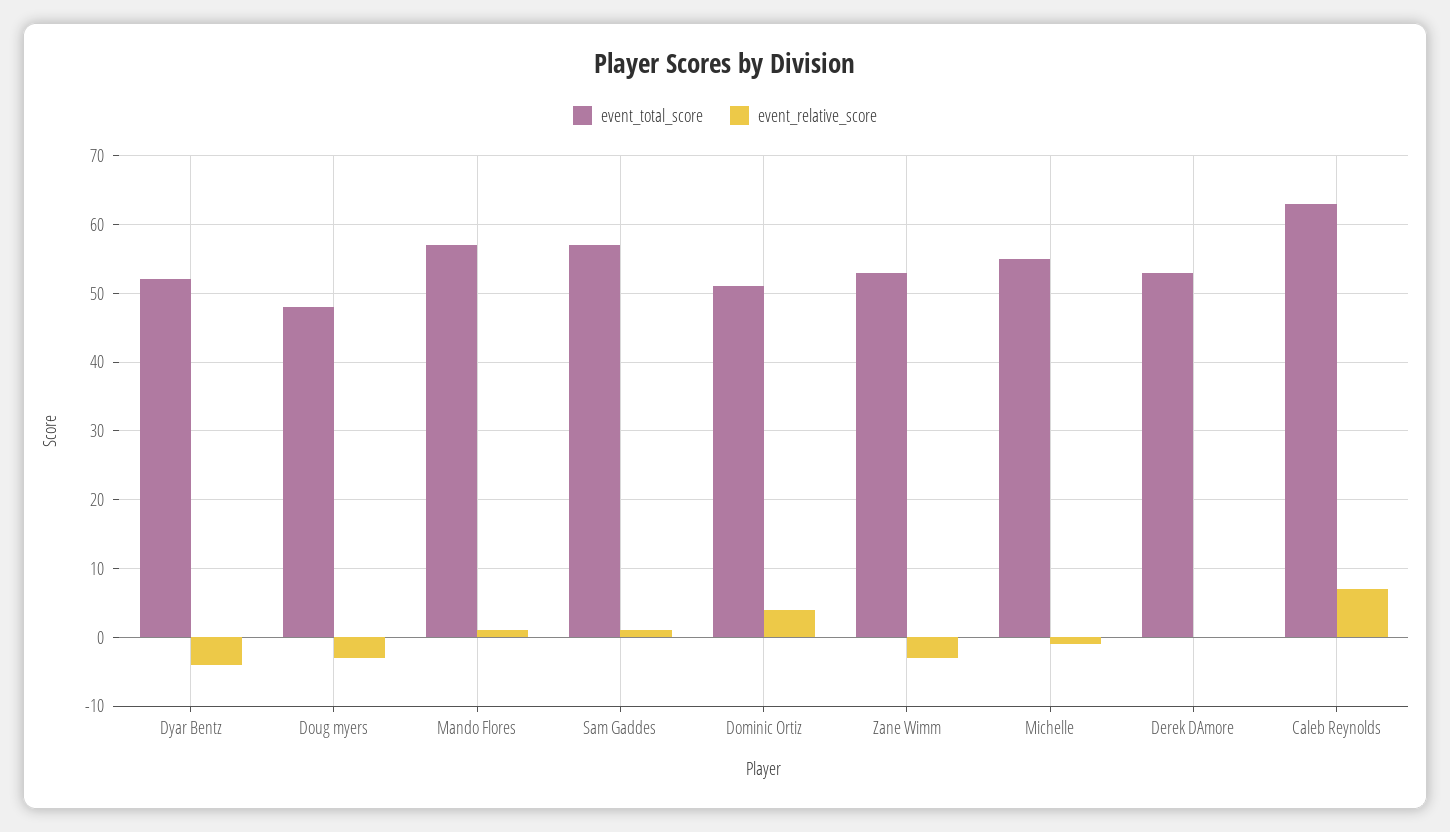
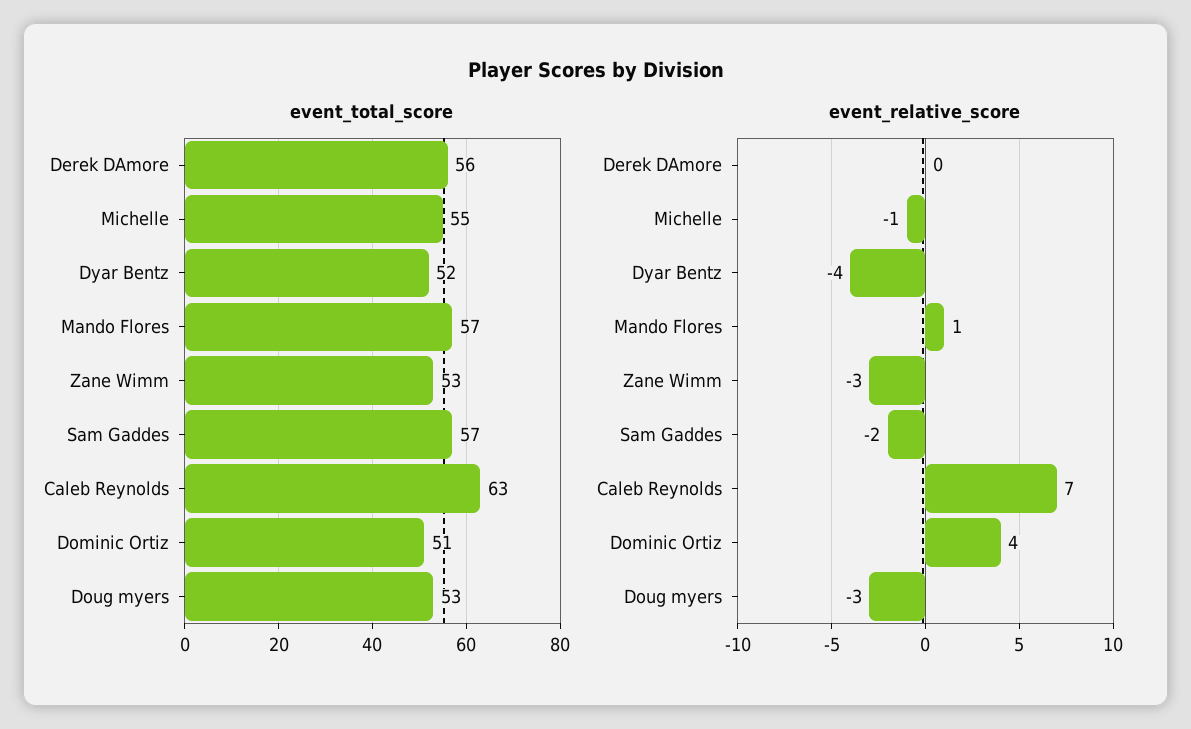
event_total_score, Doug myers: 48 -> 53
event_relative_score, Sam Gaddes: 1 -> -2
event_total_score, Derek DAmore: 53 -> 56

